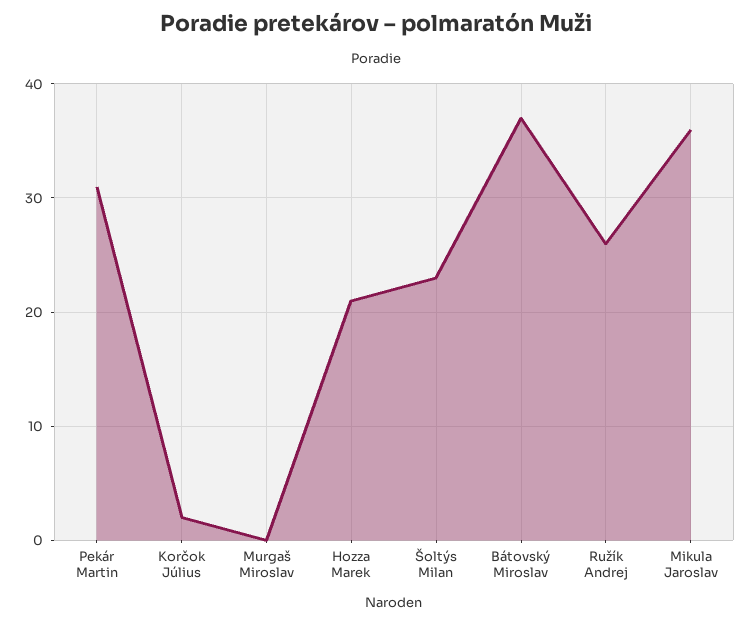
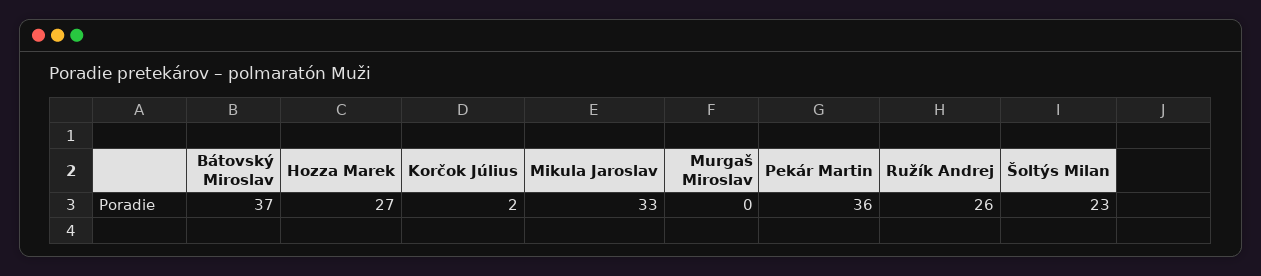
Pekár Martin: 31 -> 36
Hozza Marek: 21 -> 27
Mikula Jaroslav: 36 -> 33

